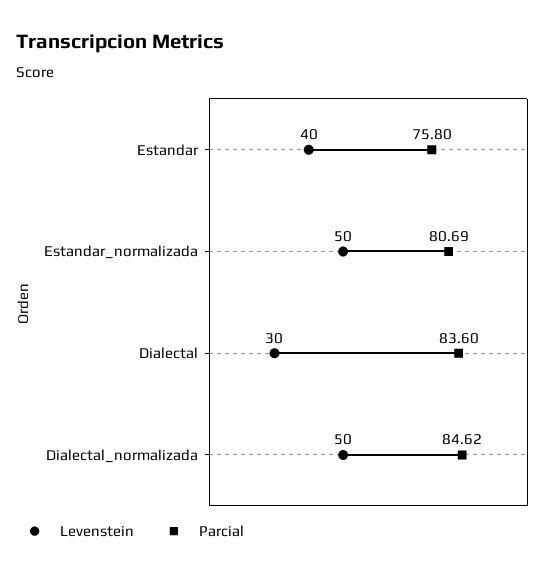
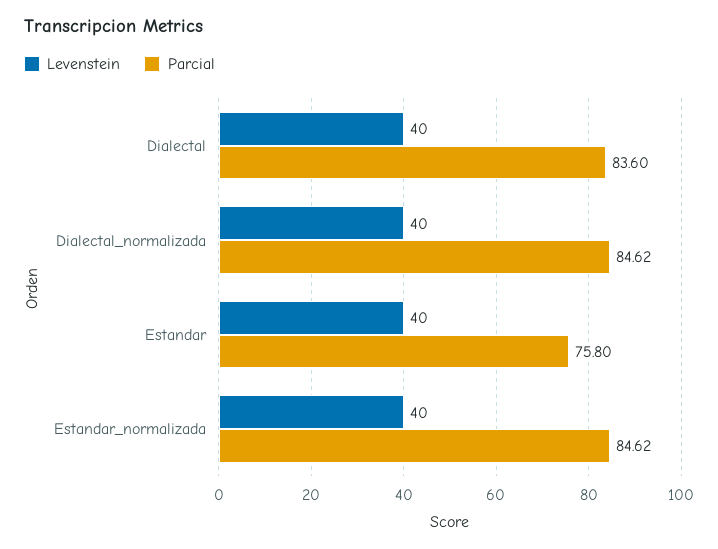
Levenstein, Estandar_normalizada: 50 -> 40
Parcial, Estandar_normalizada: 80.69 -> 84.62
Levenstein, Dialectal: 30 -> 40
Levenstein, Dialectal_normalizada: 50 -> 40

